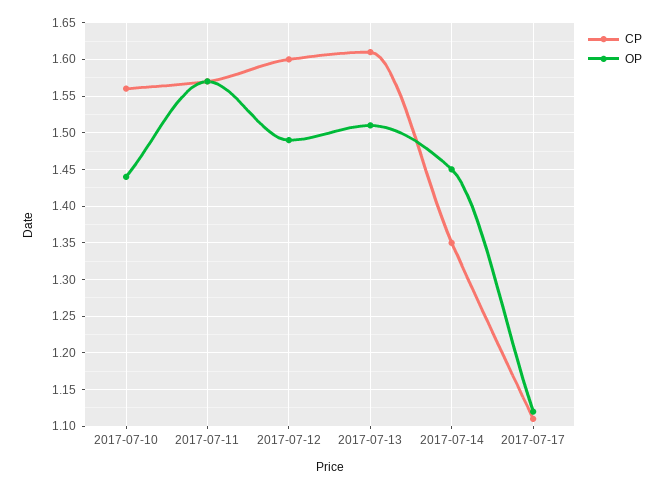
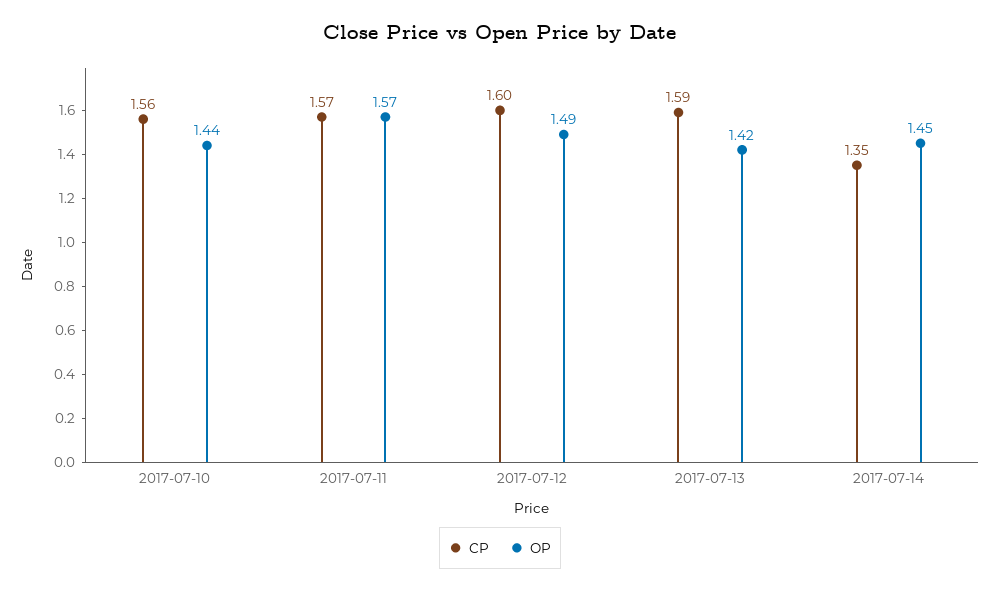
CP, 2017-07-13: 1.61 -> 1.59
OP, 2017-07-13: 1.51 -> 1.42
CP, 2017-07-17: 1.11 -> none
OP, 2017-07-17: 1.12 -> none

